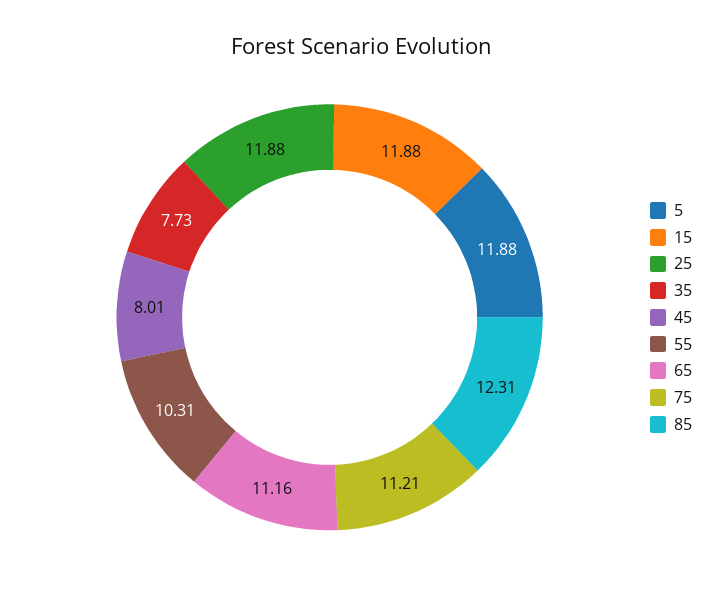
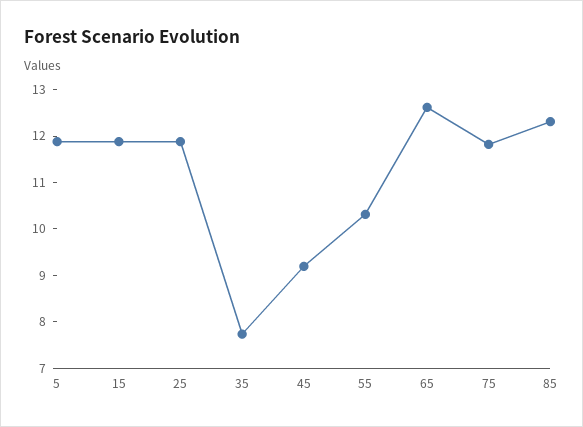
45: 8.01 -> 9.2
65: 11.16 -> 12.6
75: 11.21 -> 11.8

